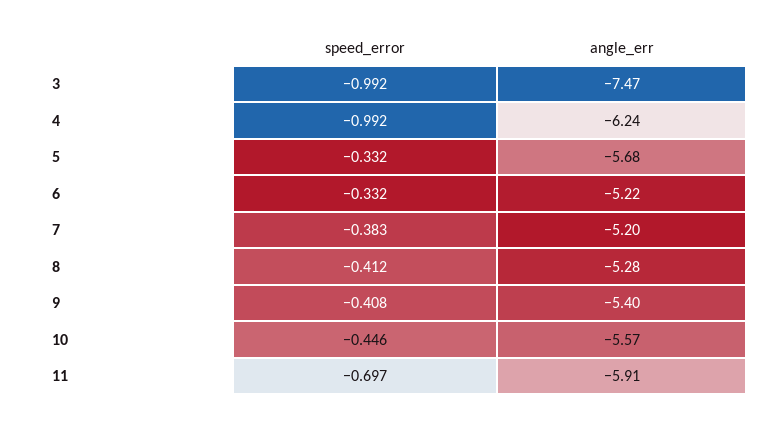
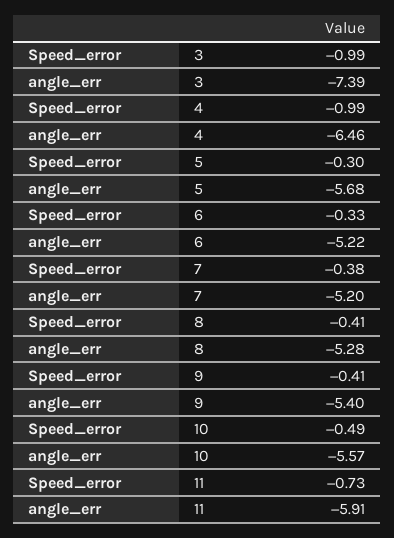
angle_err, 3: -7.47 -> -7.39
angle_err, 4: -6.24 -> -6.46
speed_error, 5: -0.332 -> -0.3
speed_error, 10: -0.446 -> -0.49
speed_error, 11: -0.697 -> -0.73

